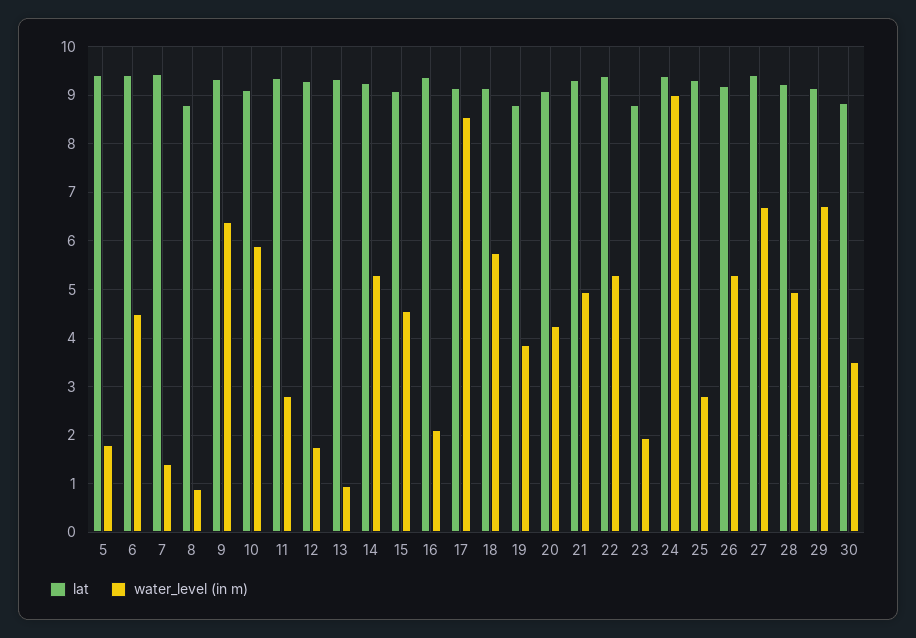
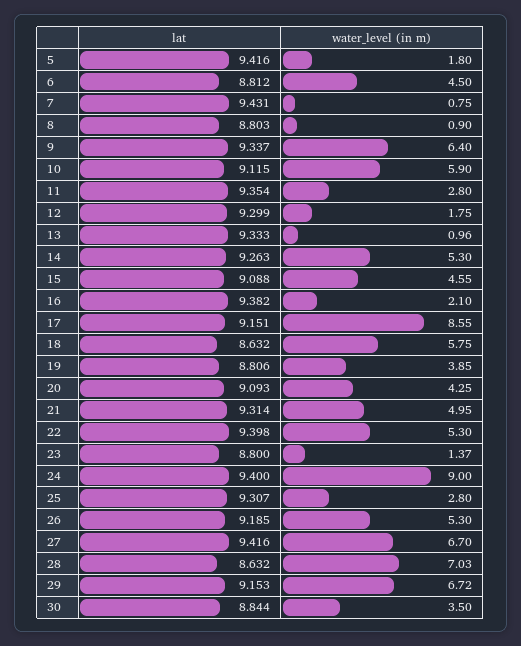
lat, 6: 9.4 -> 8.812
water_level (in m), 7: 1.4 -> 0.75
lat, 18: 9.2 -> 8.632
water_level (in m), 23: 2 -> 1.37
lat, 28: 9.2 -> 8.632
water_level (in m), 28: 5 -> 7.03

